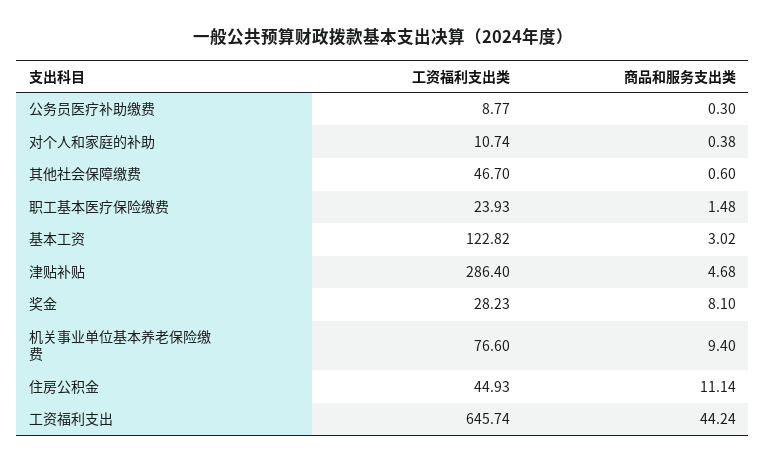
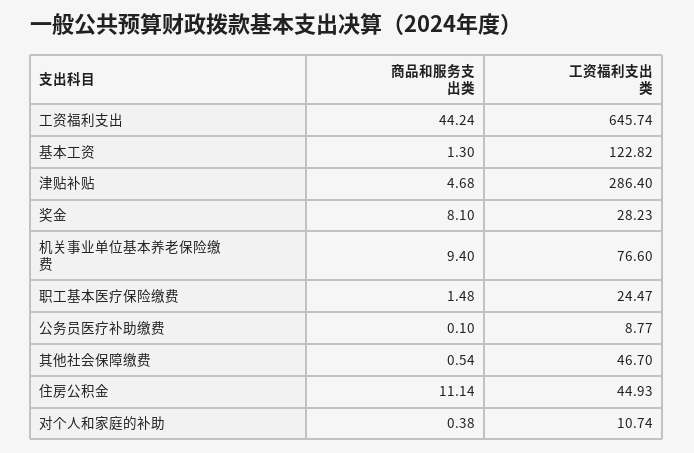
商品和服务支出类, 公务员医疗补助缴费: 0.3 -> 0.1
商品和服务支出类, 其他社会保障缴费: 0.6 -> 0.54
工资福利支出类, 职工基本医疗保险缴费: 23.93 -> 24.47
商品和服务支出类, 基本工资: 3.02 -> 1.3

